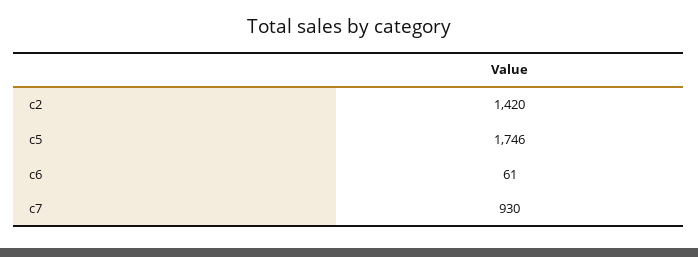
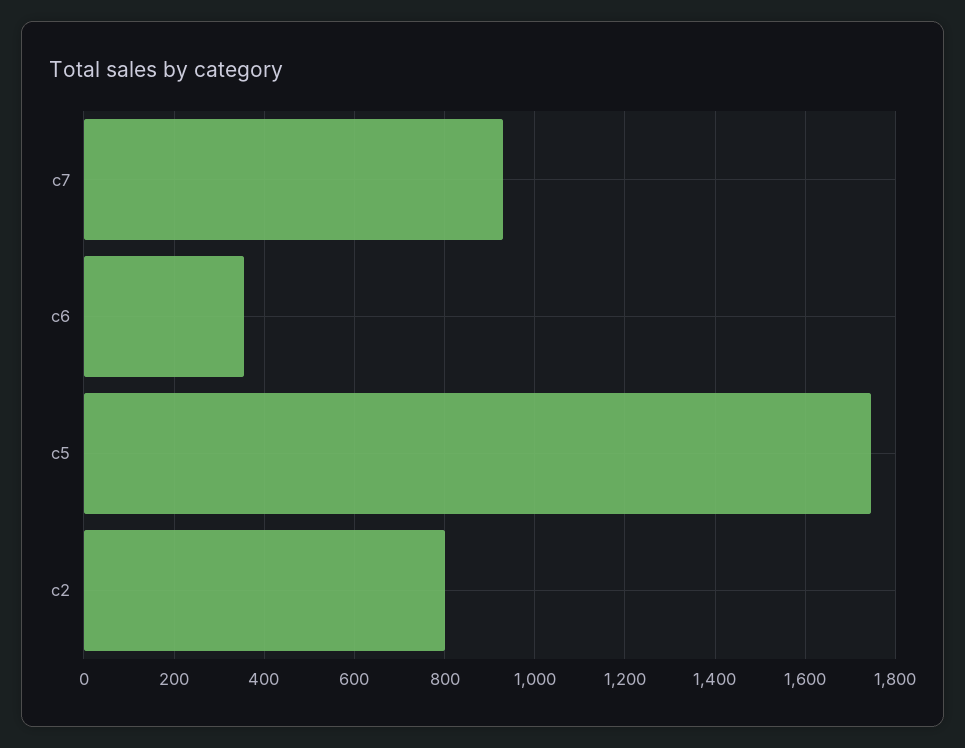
c2: 1420 -> 800
c6: 61 -> 360

